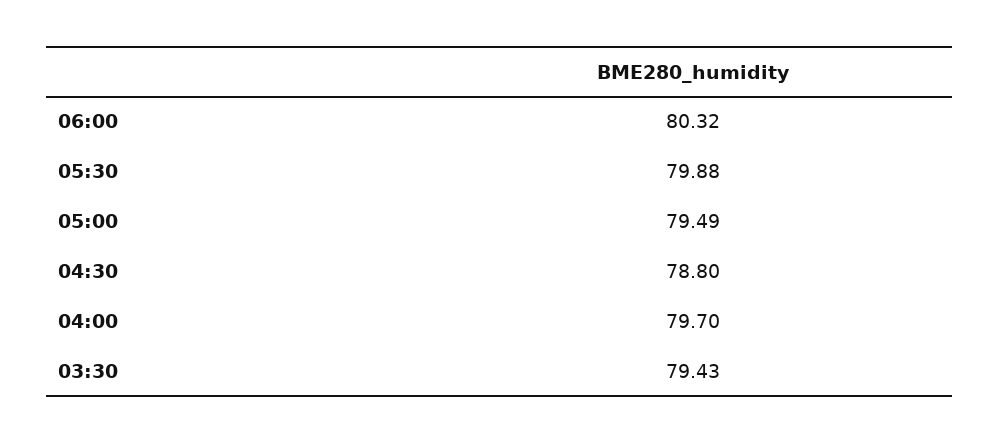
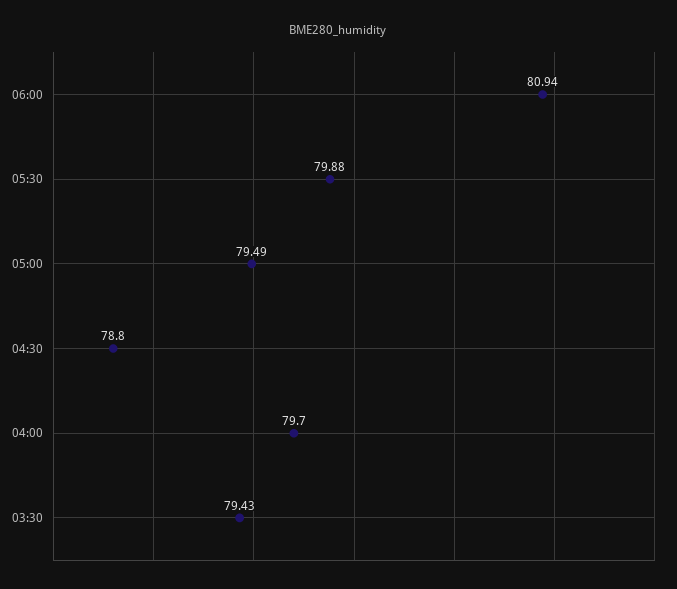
06:00: 80.32 -> 80.94

